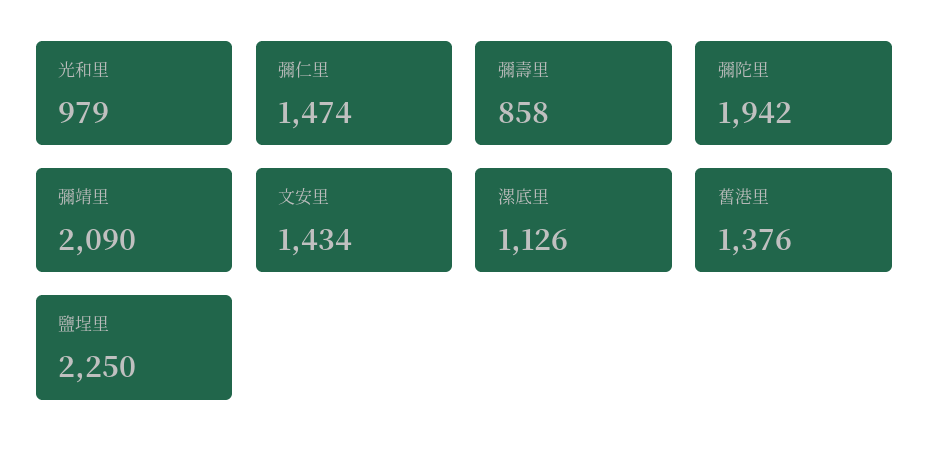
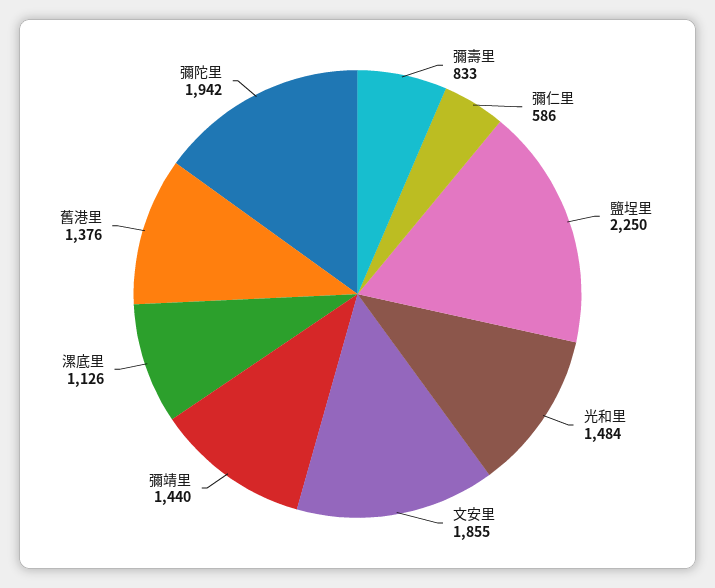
光和里: 979 -> 1484
彌仁里: 1474 -> 586
彌壽里: 858 -> 833
彌靖里: 2090 -> 1440
文安里: 1434 -> 1855

